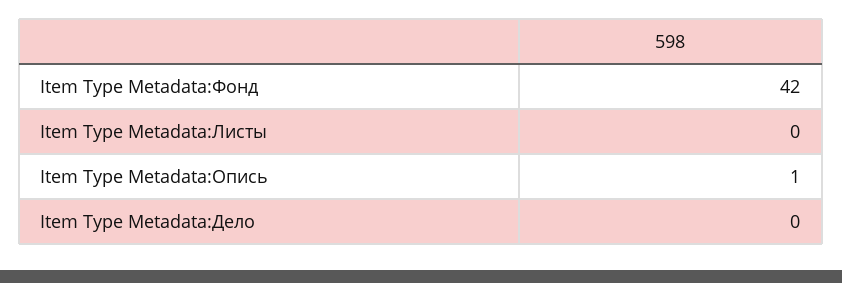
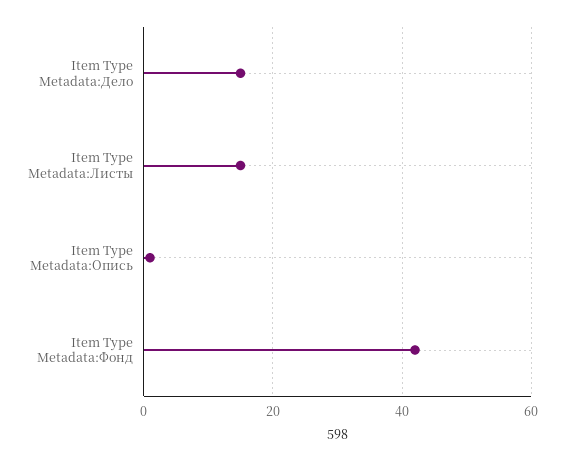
Item Type Metadata:Листы: 0 -> 15
Item Type Metadata:Дело: 0 -> 15

